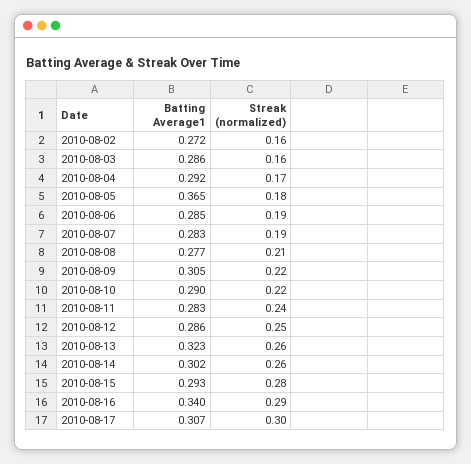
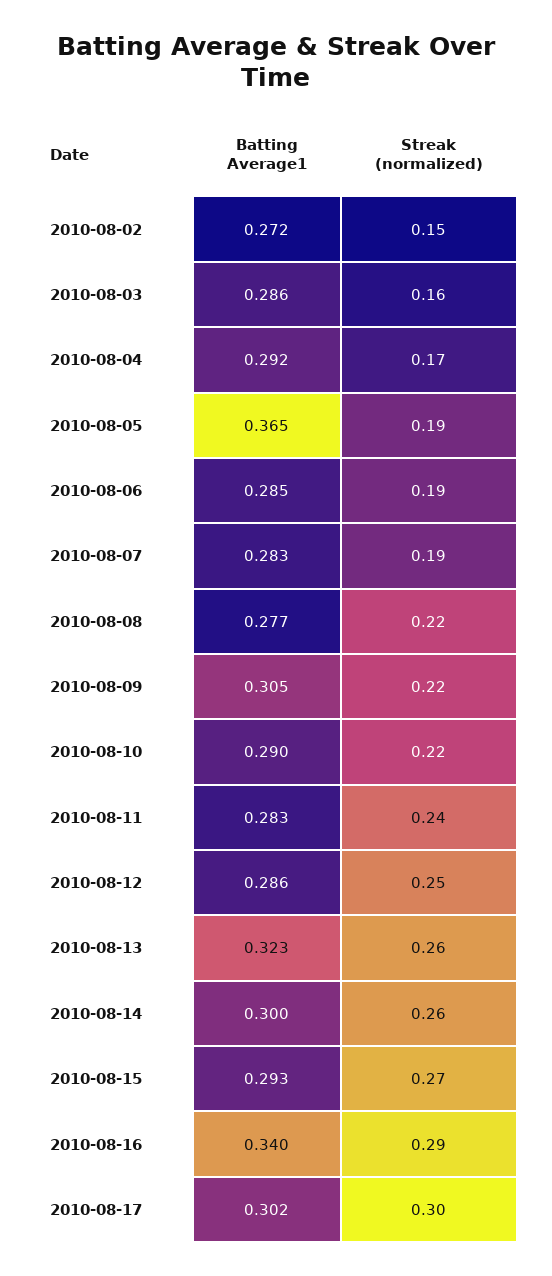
Streak (normalized), 2010-08-02: 0.16 -> 0.15
Streak (normalized), 2010-08-05: 0.18 -> 0.19
Streak (normalized), 2010-08-08: 0.21 -> 0.22
Batting Average1, 2010-08-14: 0.302 -> 0.3
Streak (normalized), 2010-08-15: 0.28 -> 0.27
Batting Average1, 2010-08-17: 0.307 -> 0.302

